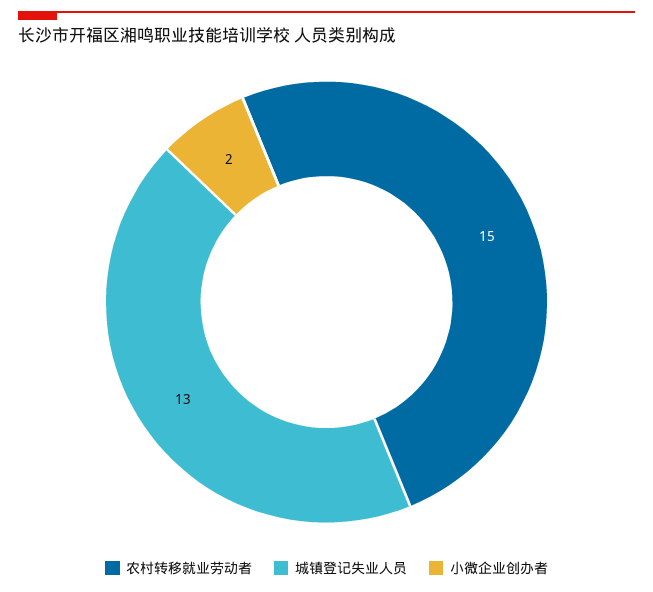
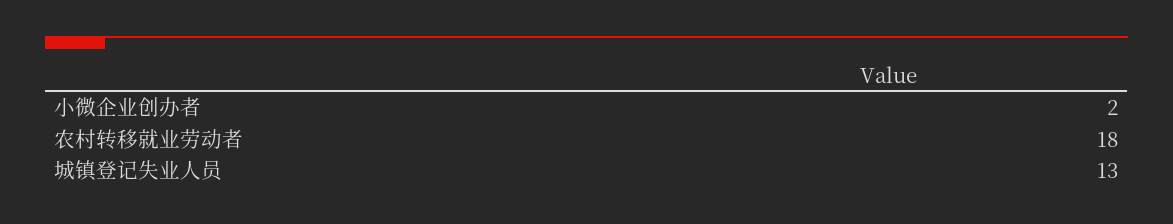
农村转移就业劳动者: 15 -> 18

